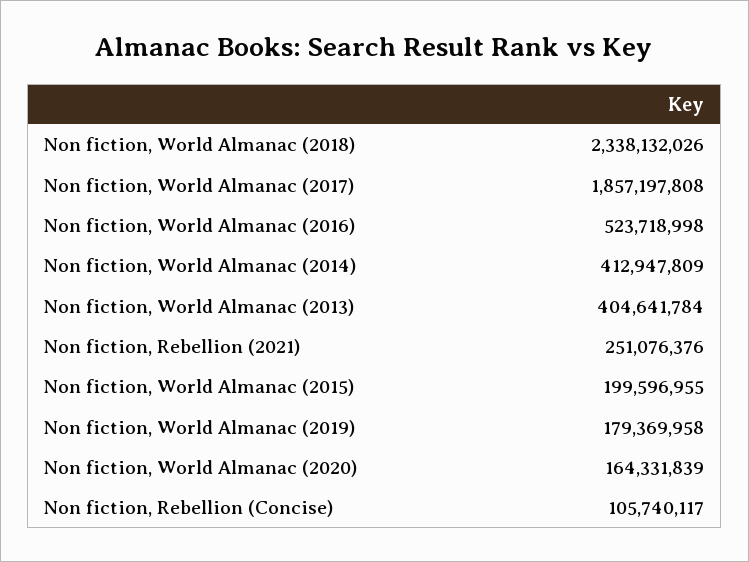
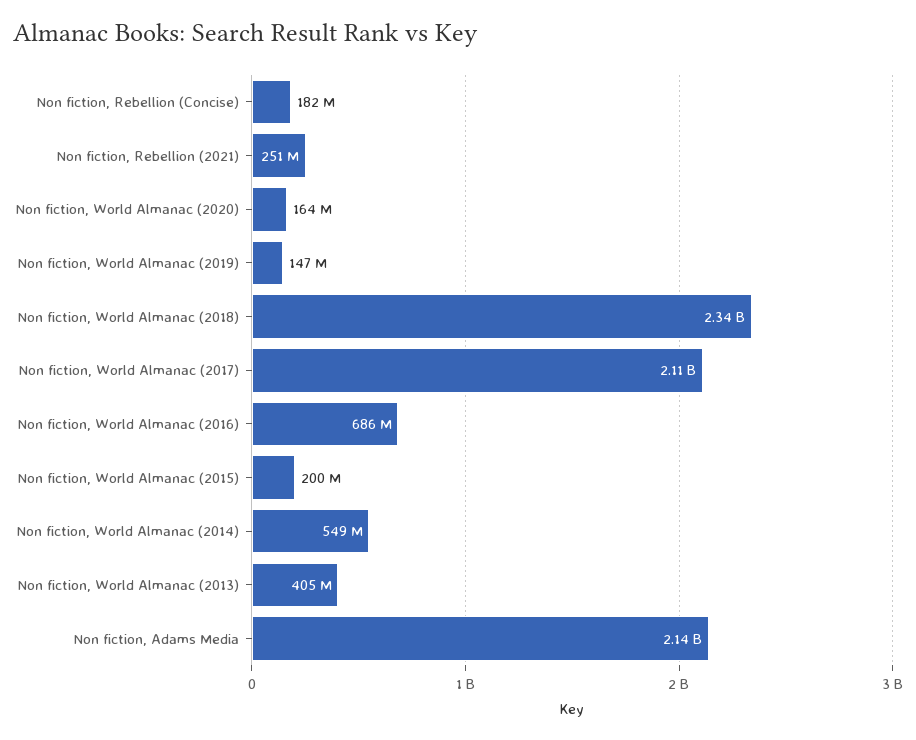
Non fiction, World Almanac (2017): 1857197808 -> 2110000000
Non fiction, World Almanac (2016): 523718998 -> 686000000
Non fiction, World Almanac (2014): 412947809 -> 549000000
Non fiction, World Almanac (2019): 179369958 -> 147000000
Non fiction, Rebellion (Concise): 105740117 -> 182000000
Non fiction, Adams Media: none -> 2140000000

